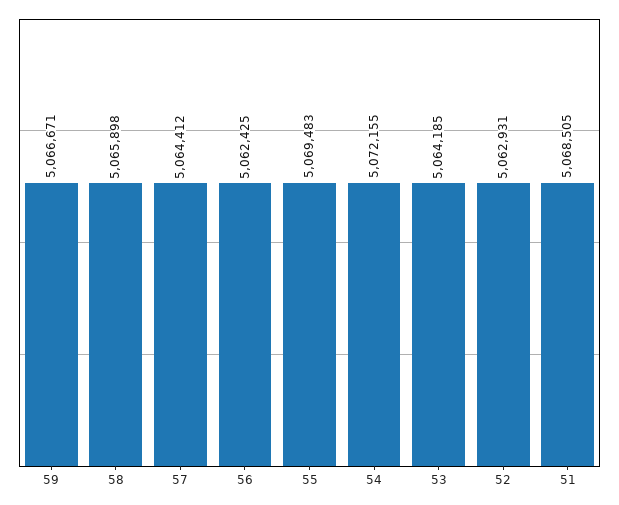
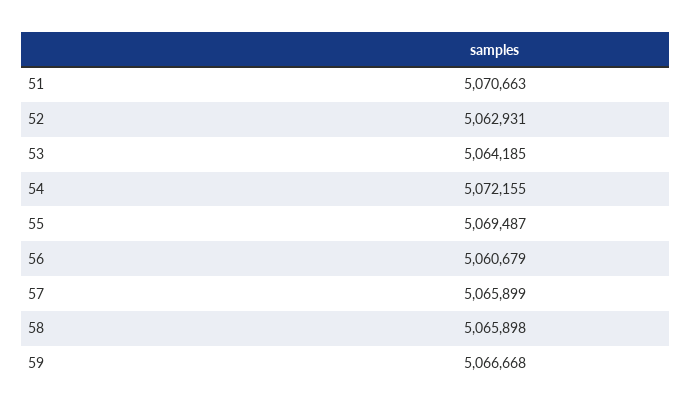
59: 5066671 -> 5066668
57: 5064412 -> 5065899
56: 5062425 -> 5060679
55: 5069483 -> 5069487
51: 5068505 -> 5070663

